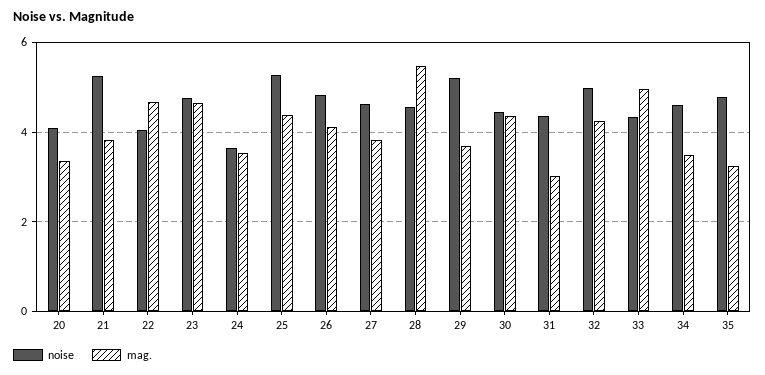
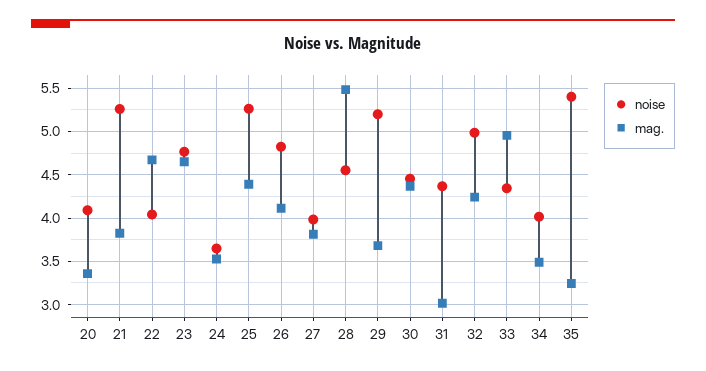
noise, 27: 4.6 -> 4
noise, 34: 4.6 -> 4
noise, 35: 4.8 -> 5.4

